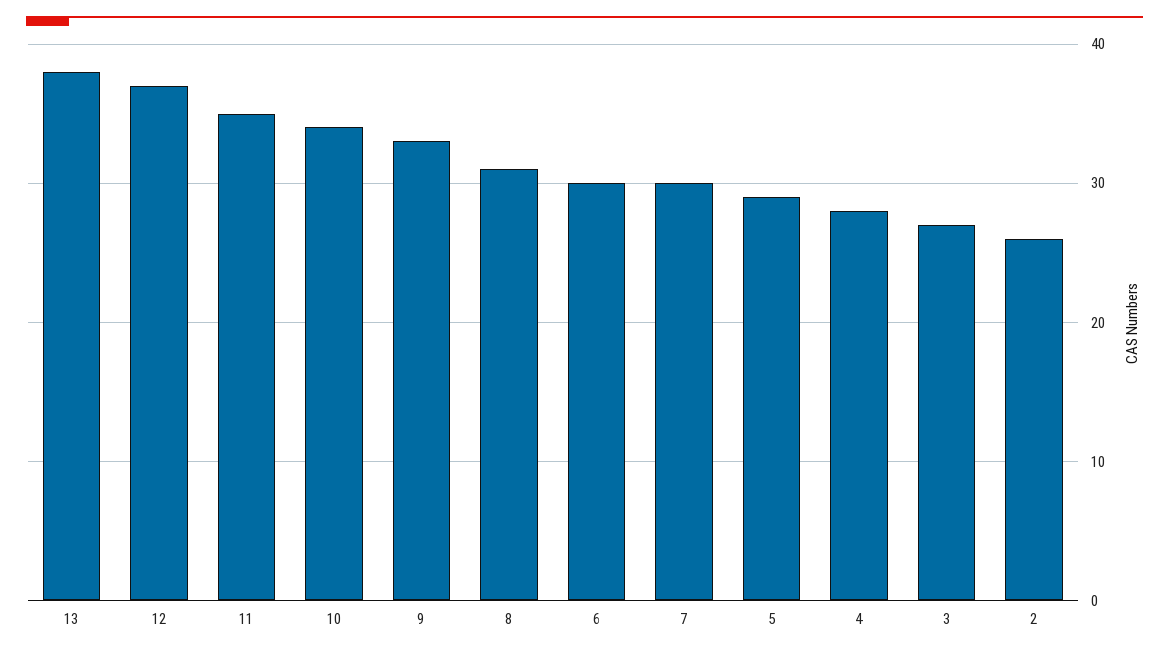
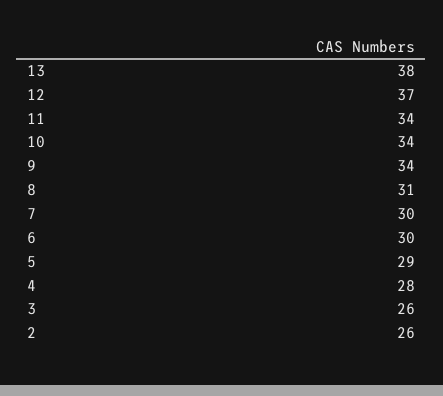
11: 35 -> 34
9: 33 -> 34
3: 27 -> 26

